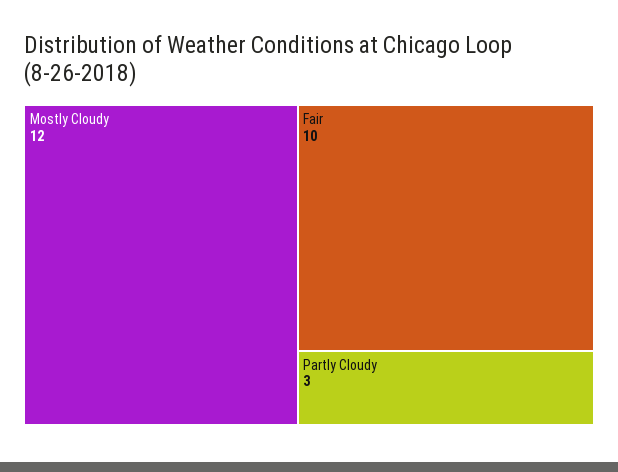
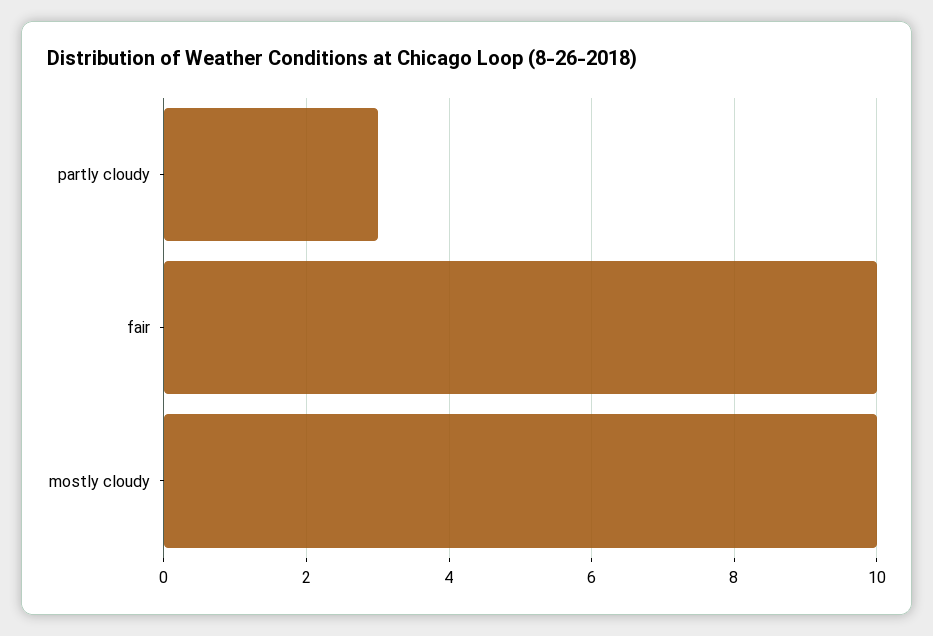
Mostly Cloudy: 12 -> 10

